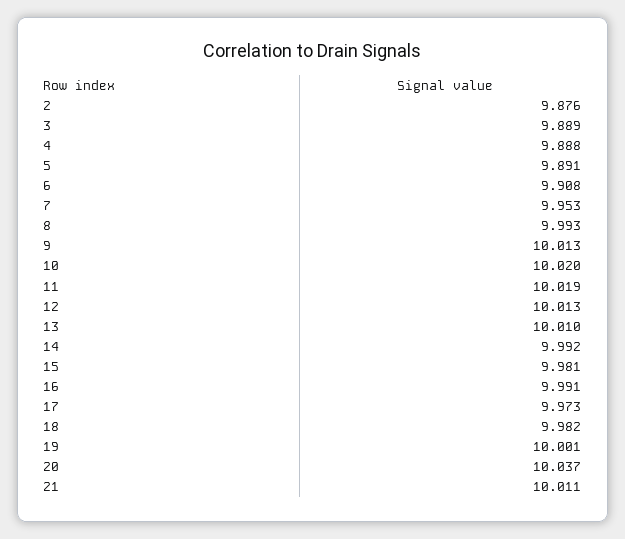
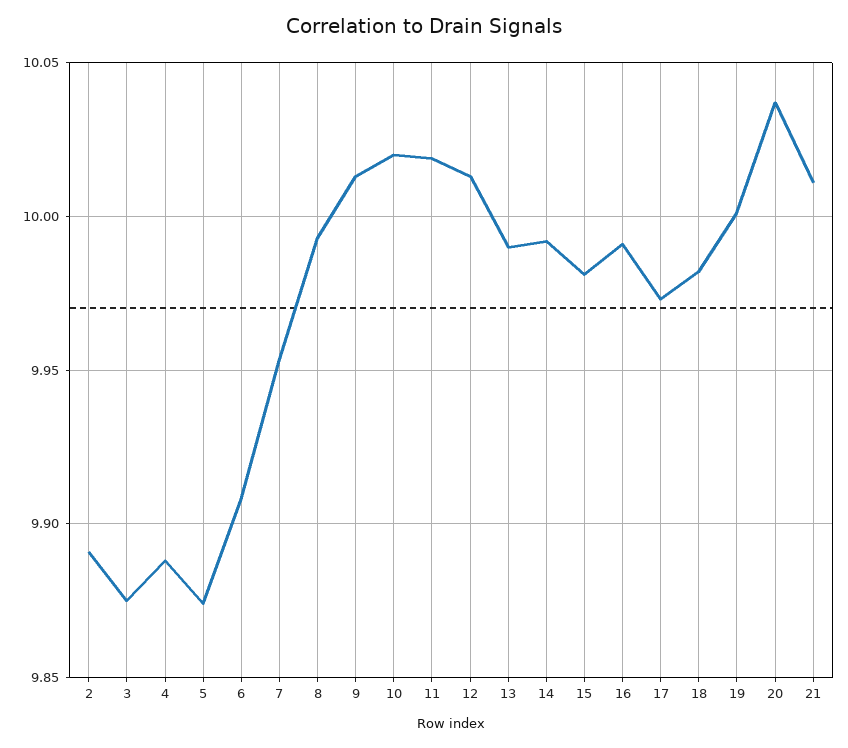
2: 9.876 -> 9.89
3: 9.889 -> 9.875
5: 9.891 -> 9.875
13: 10.01 -> 9.99

